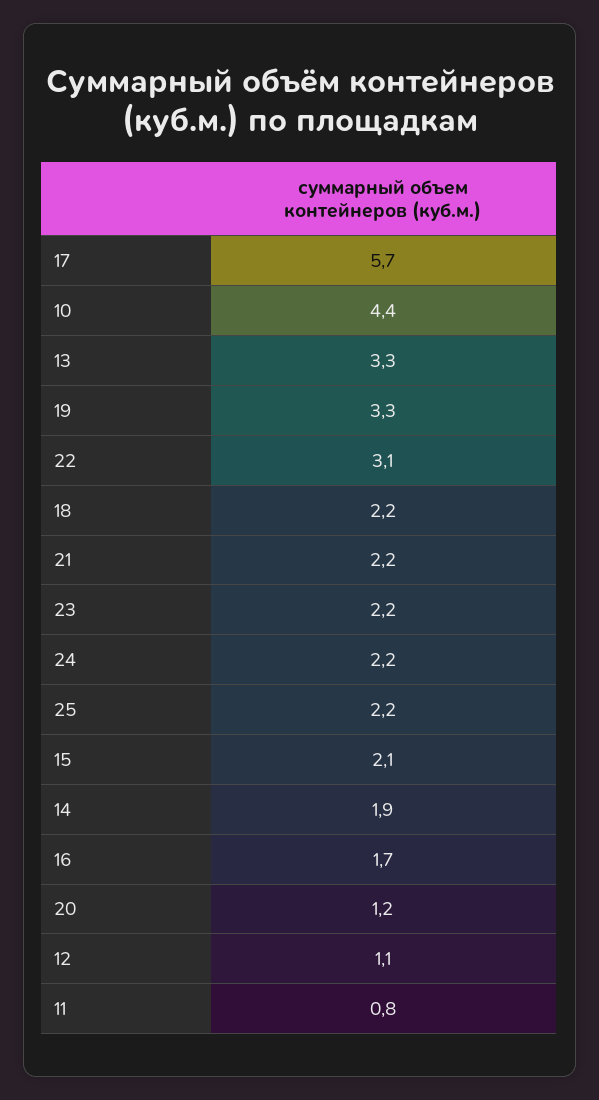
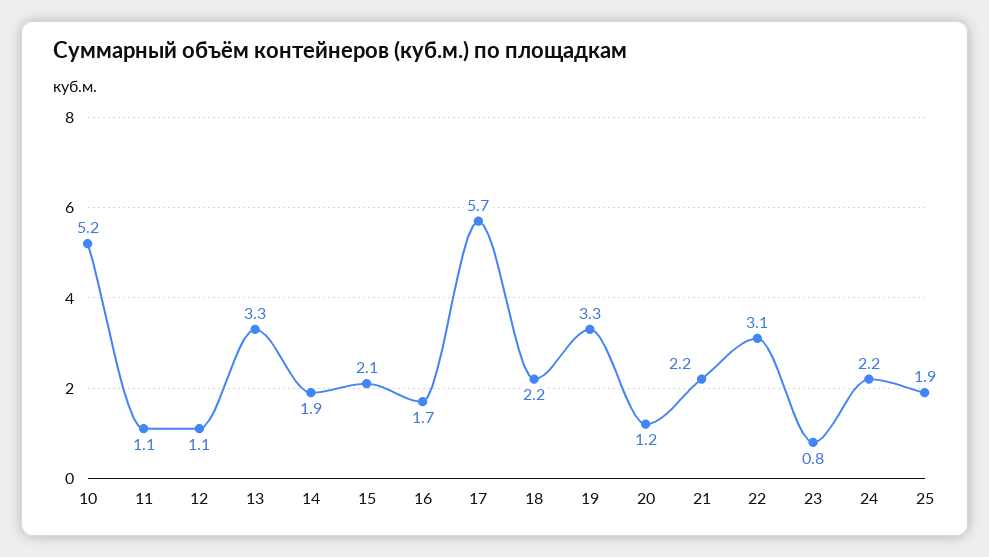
10: 4.4 -> 5.2
23: 2.2 -> 0.8
25: 2.2 -> 1.9
11: 0.8 -> 1.1

